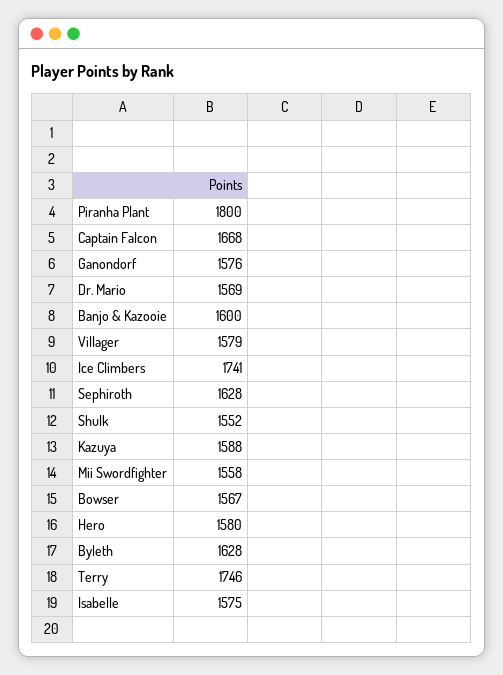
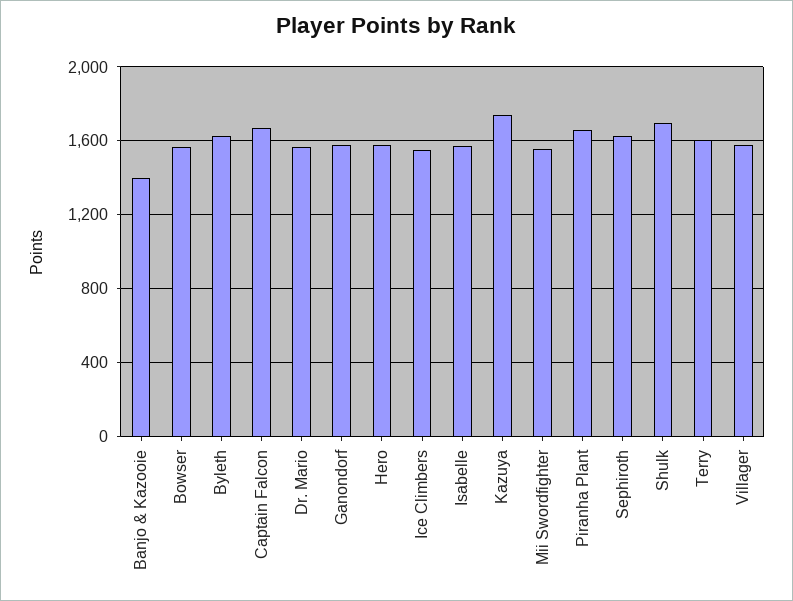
Piranha Plant: 1800 -> 1650
Banjo & Kazooie: 1600 -> 1400
Ice Climbers: 1741 -> 1550
Shulk: 1552 -> 1700
Kazuya: 1588 -> 1750
Terry: 1746 -> 1600

